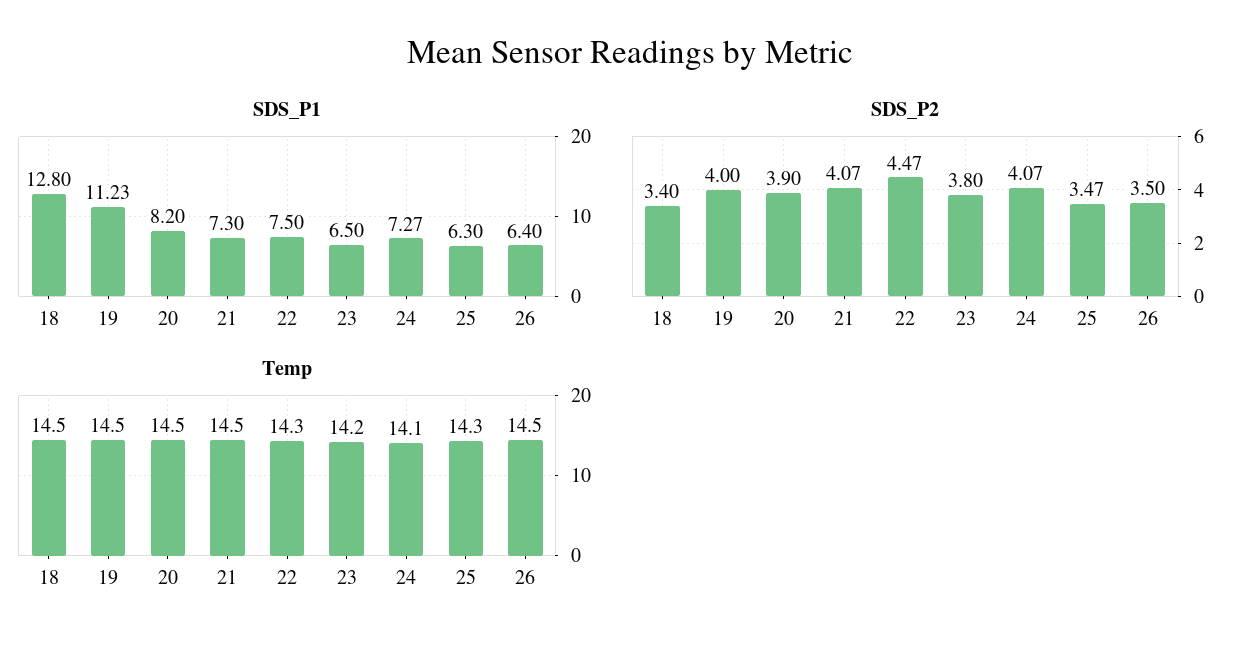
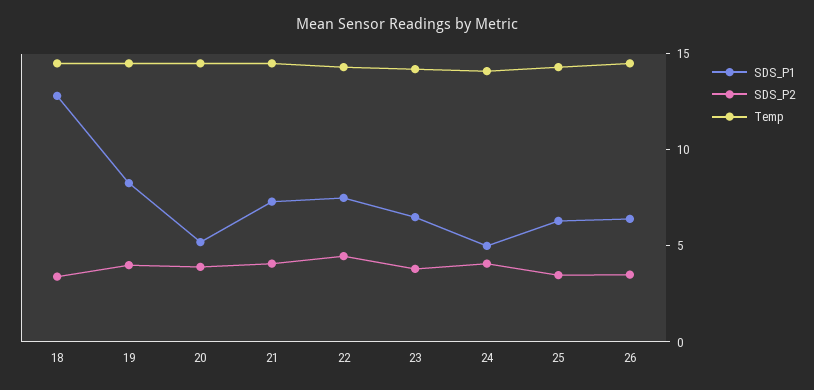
SDS_P1, 19: 11.23 -> 8
SDS_P1, 20: 8.2 -> 5
SDS_P1, 24: 7.27 -> 5

